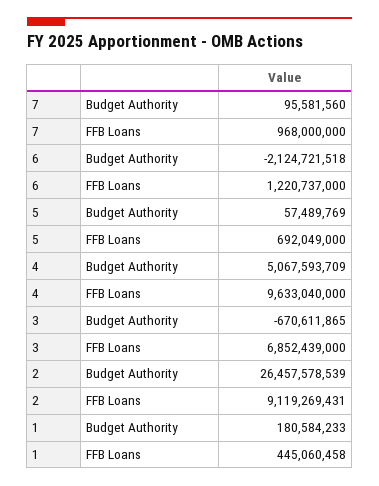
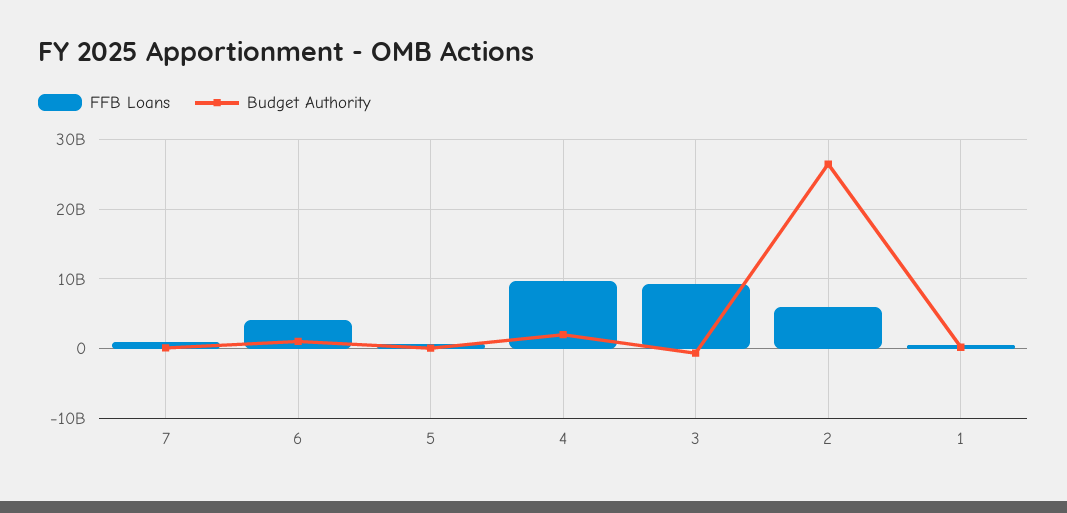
Budget Authority, 6: -2124721518 -> 1000000000
FFB Loans, 6: 1220737000 -> 4000000000
Budget Authority, 4: 5067593709 -> 2000000000
FFB Loans, 3: 6852439000 -> 9000000000
FFB Loans, 2: 9119269431 -> 6000000000

